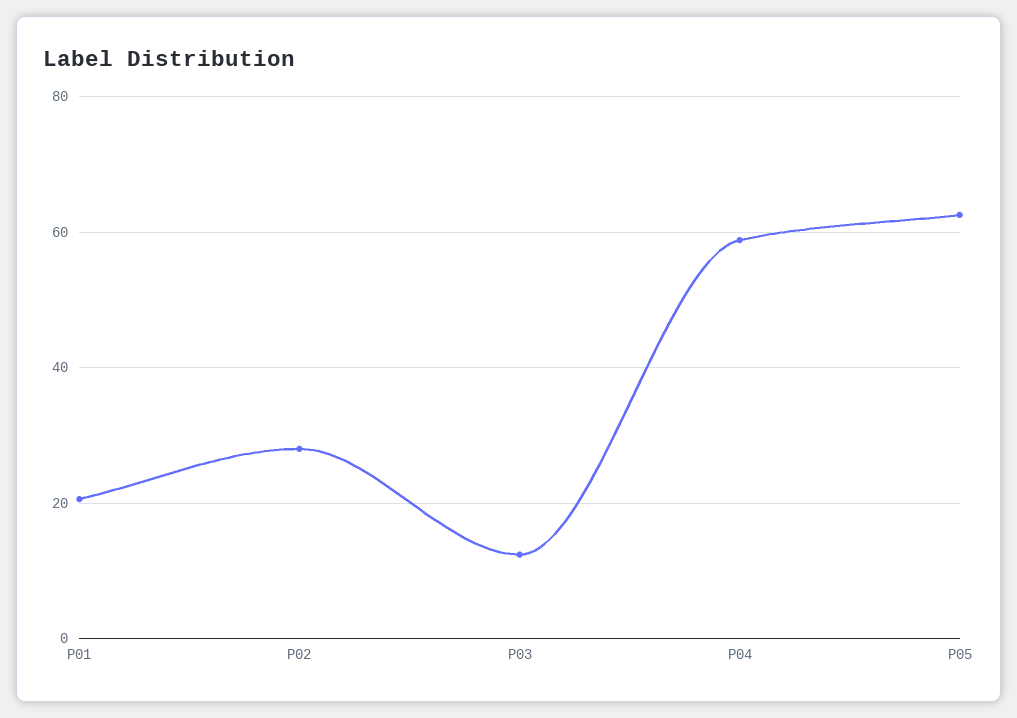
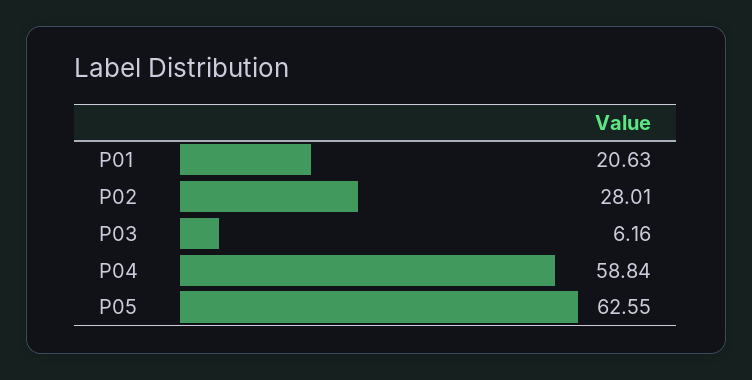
P03: 12 -> 6.16

